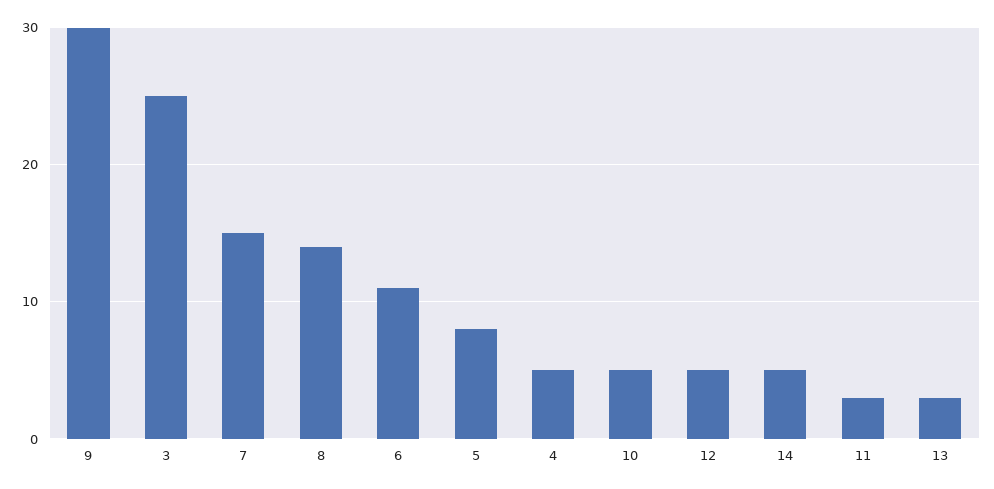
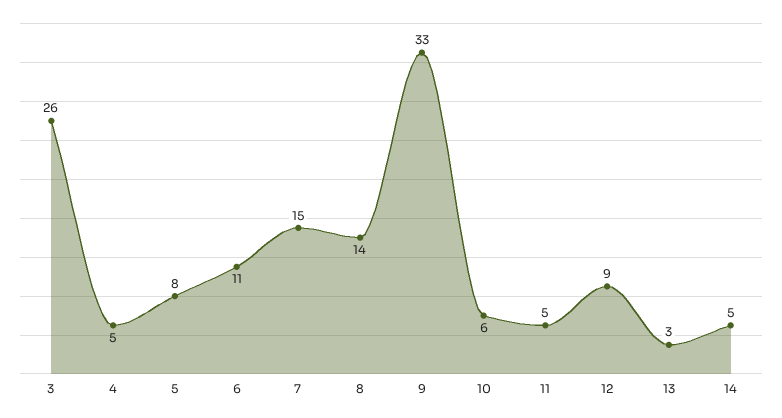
9: 30 -> 33
3: 25 -> 26
10: 5 -> 6
12: 5 -> 9
11: 3 -> 5

